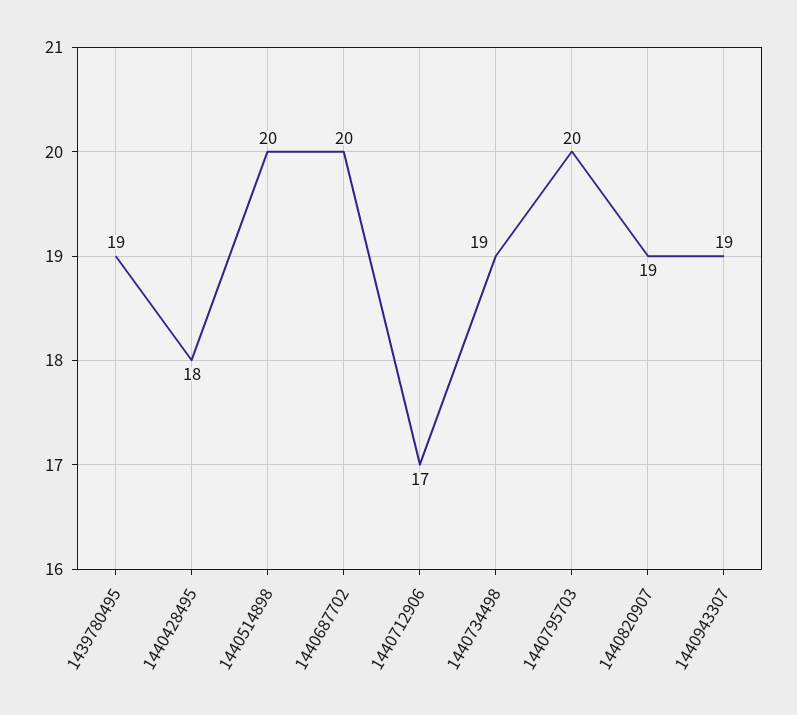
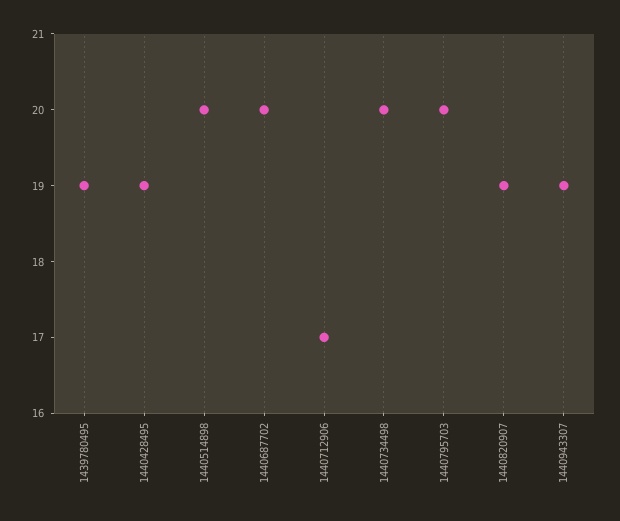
1440428495: 18 -> 19
1440734498: 19 -> 20

